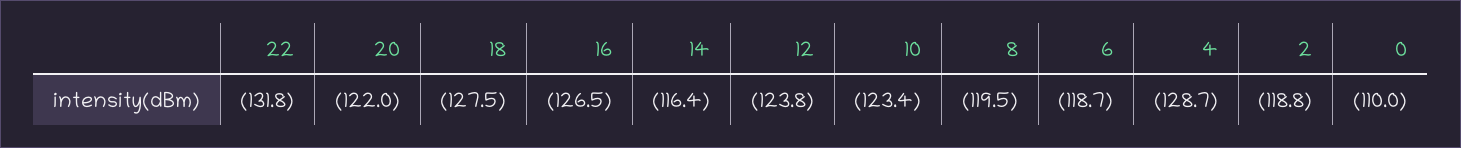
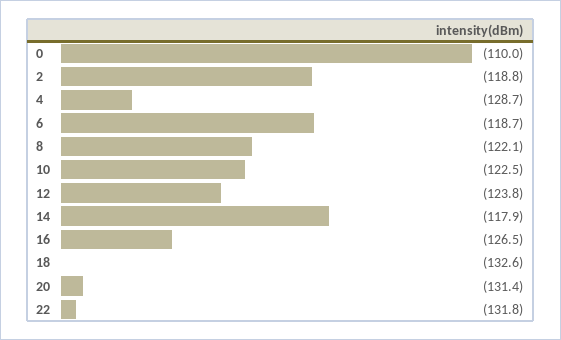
20: -122 -> -131.4
18: -127.5 -> -132.6
14: -116.4 -> -117.9
10: -123.4 -> -122.5
8: -119.5 -> -122.1

